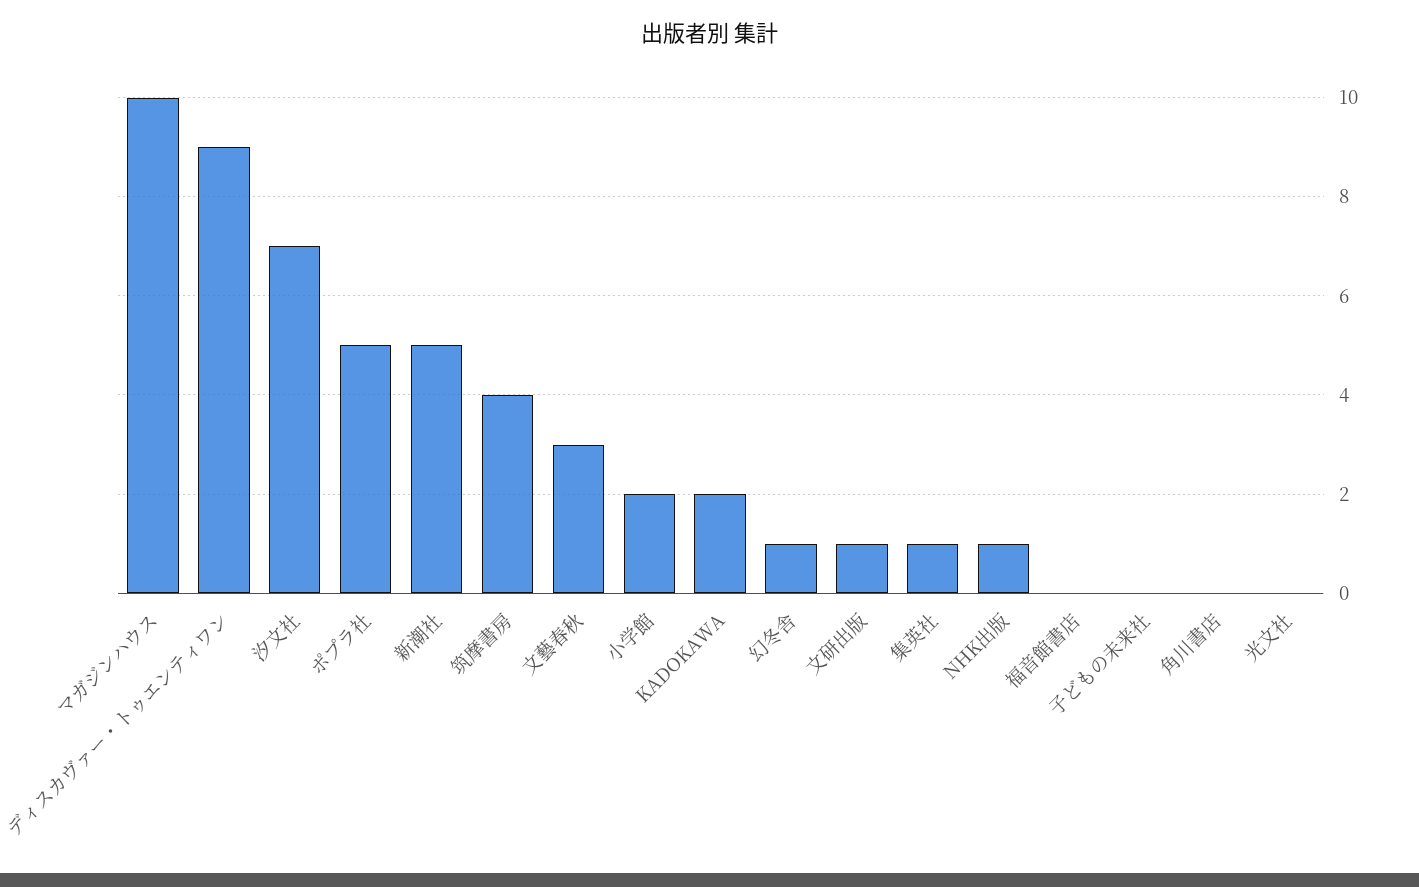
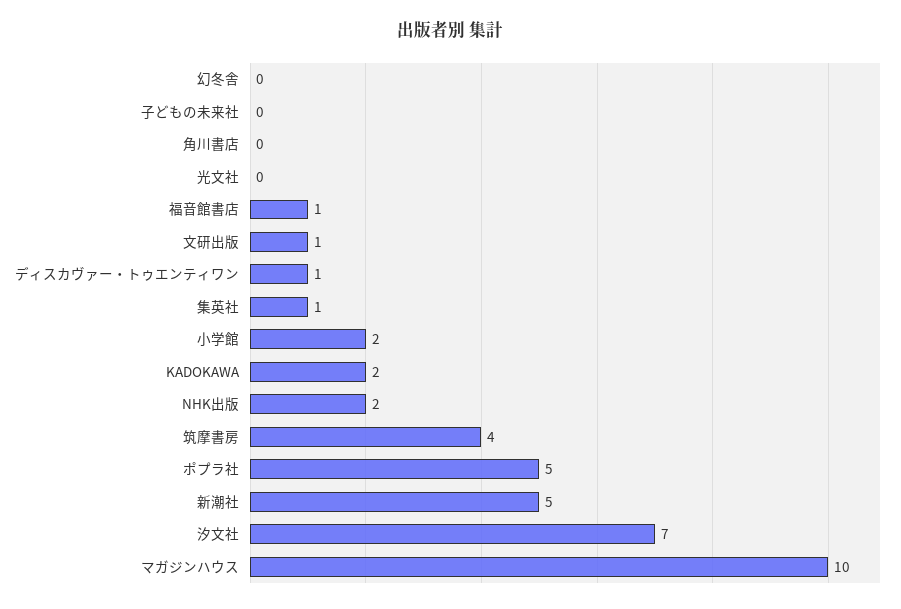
ディスカヴァー・トゥエンティワン: 9 -> 1
文藝春秋: 3 -> none
幻冬舎: 1 -> 0
NHK出版: 1 -> 2
福音館書店: 0 -> 1

